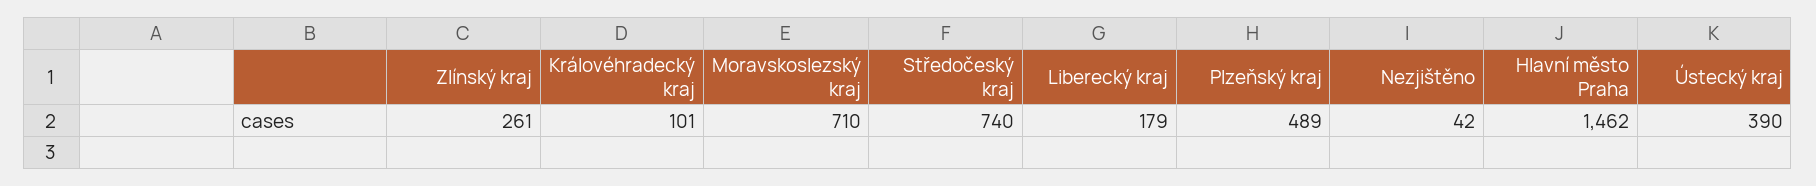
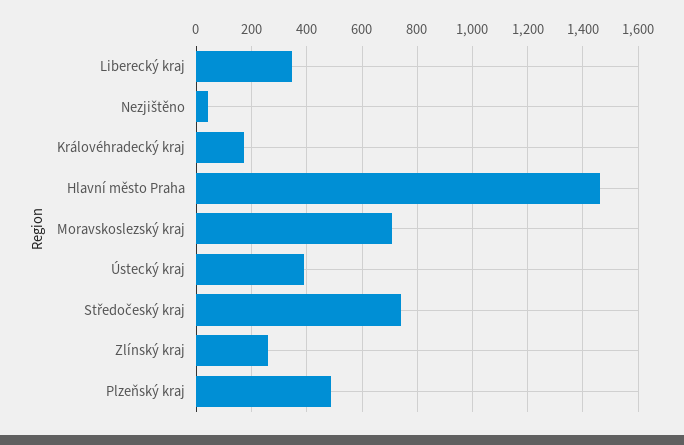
Královéhradecký kraj: 101 -> 175
Liberecký kraj: 179 -> 350

